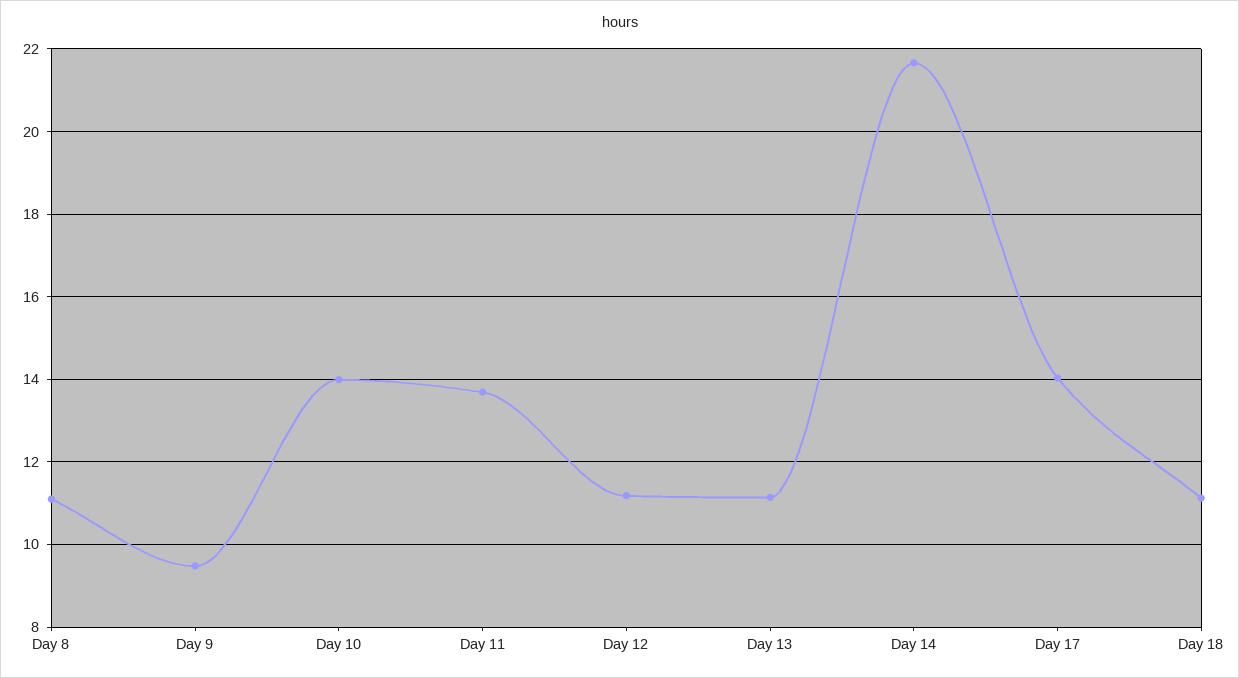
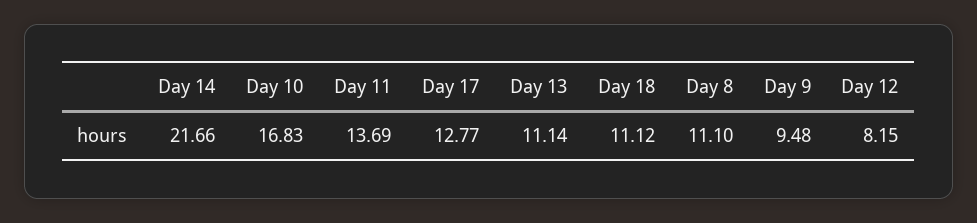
Day 10: 14 -> 16.83
Day 12: 11.2 -> 8.15
Day 17: 14 -> 12.77

